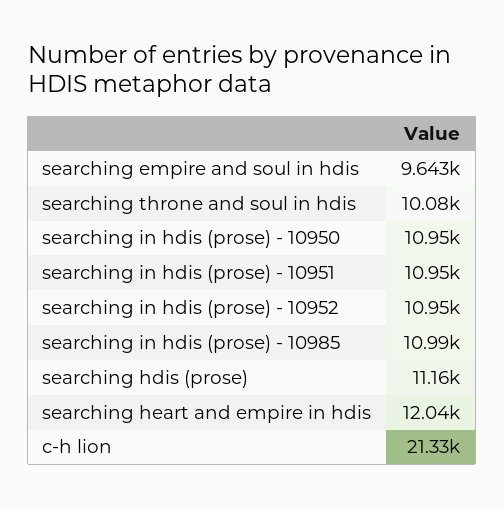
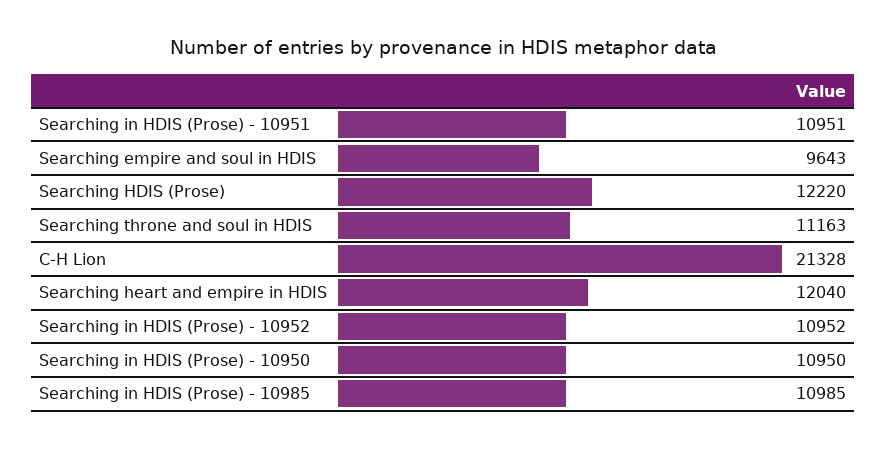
searching throne and soul in hdis: 10080 -> 11163
searching hdis (prose): 11160 -> 12220

